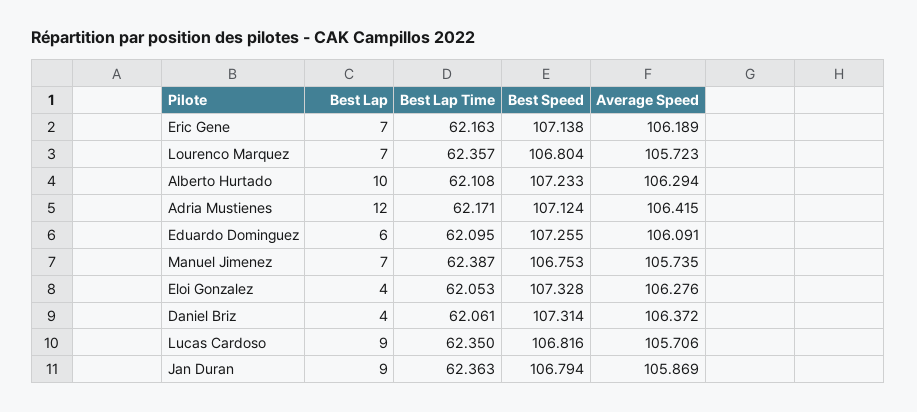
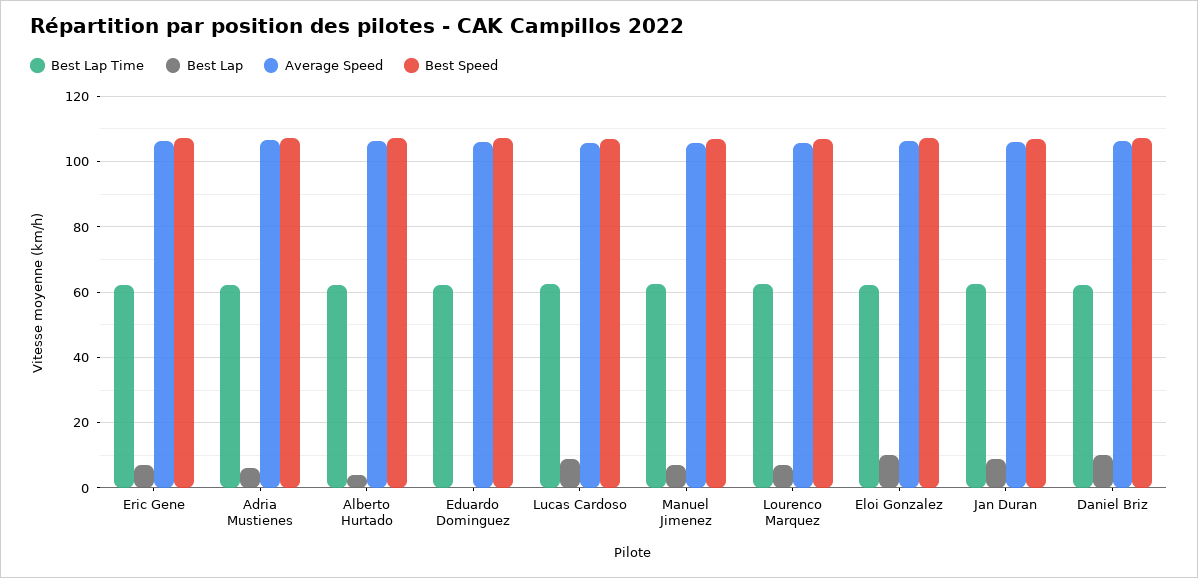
Best Lap, Alberto Hurtado: 10 -> 4
Best Lap, Adria Mustienes: 12 -> 6
Best Lap, Eduardo Dominguez: 6 -> 0
Best Lap, Eloi Gonzalez: 4 -> 10
Best Lap, Daniel Briz: 4 -> 10

